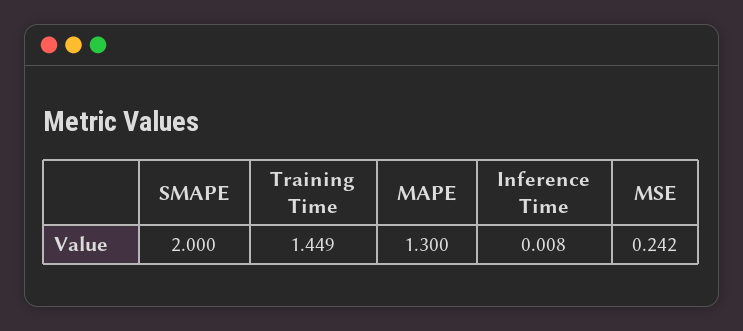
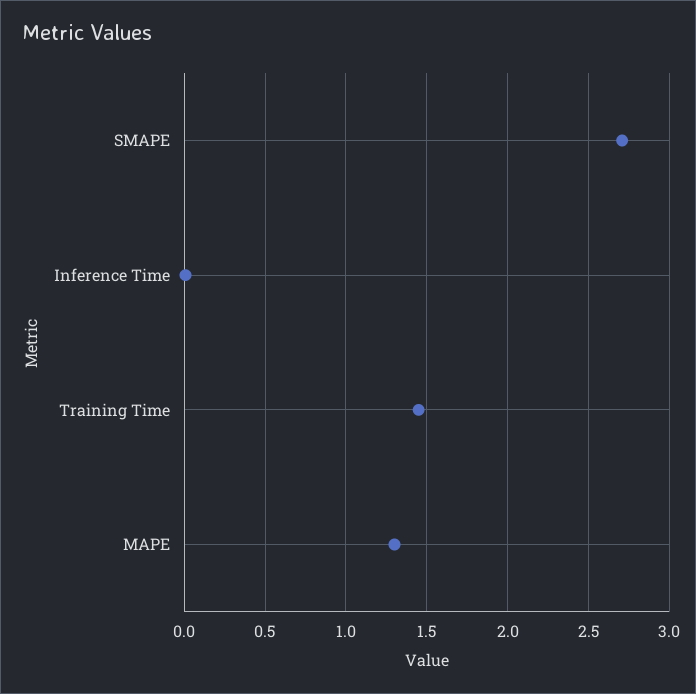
SMAPE: 2 -> 2.7
MSE: 0.242 -> none

